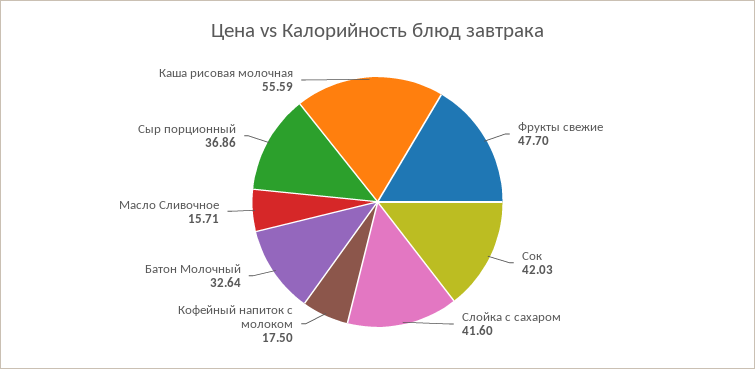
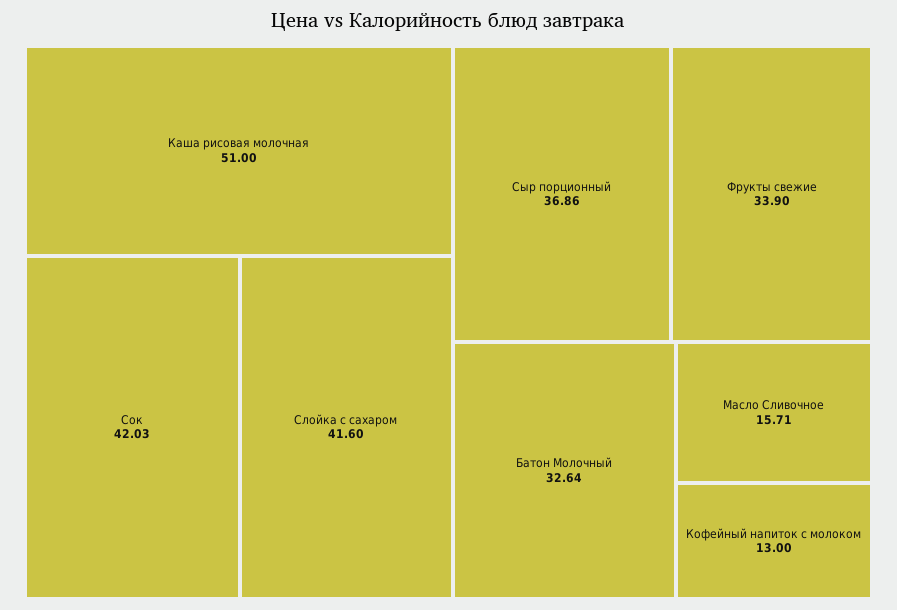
Фрукты свежие: 47.7 -> 33.9
Кофейный напиток с молоком: 17.5 -> 13
Каша рисовая молочная: 55.59 -> 51

